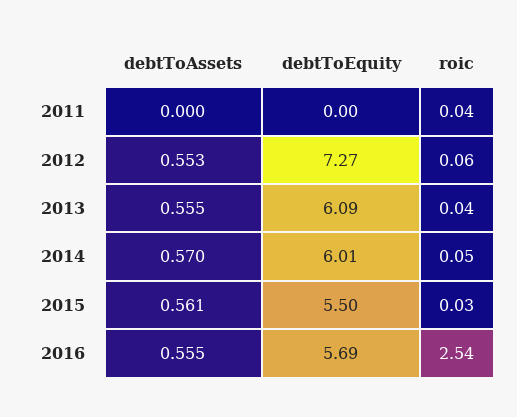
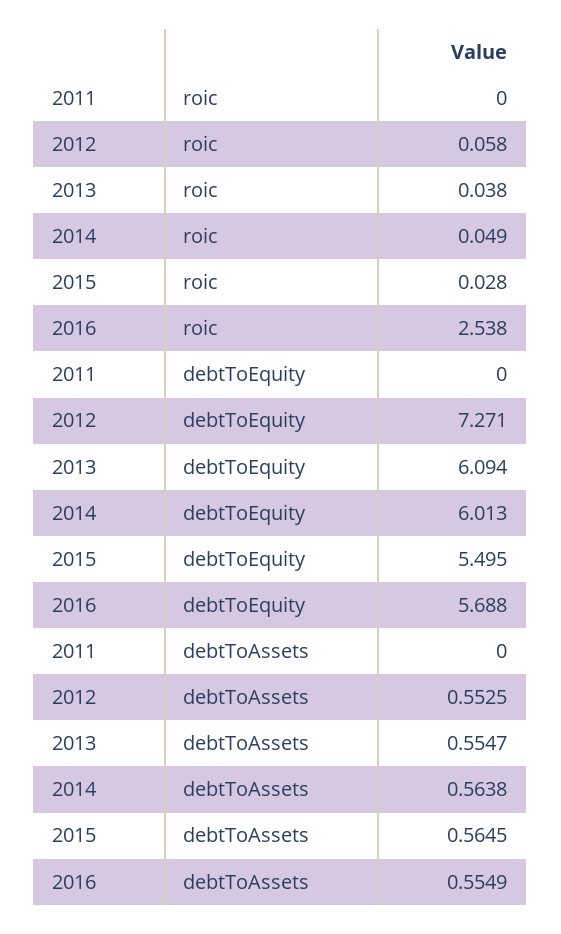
roic, 2011: 0.04 -> 0
debtToAssets, 2014: 0.57 -> 0.5638
debtToAssets, 2015: 0.561 -> 0.5645

